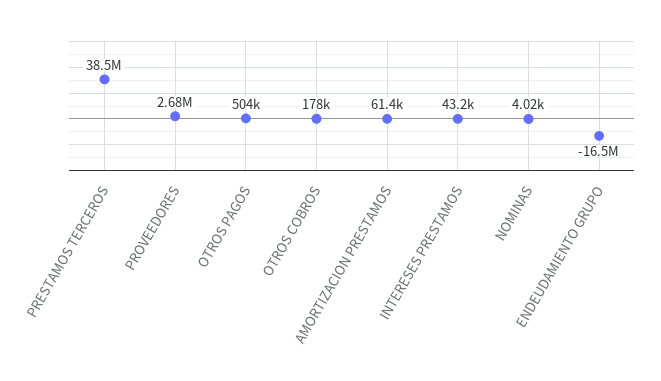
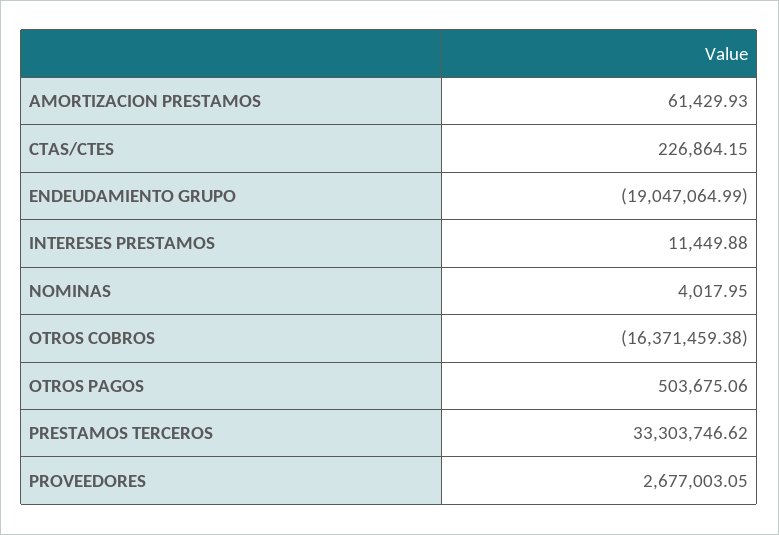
PRESTAMOS TERCEROS: 38500000 -> 33303746.62
OTROS COBROS: 178000 -> -16371459.38
INTERESES PRESTAMOS: 43200 -> 11449.88
ENDEUDAMIENTO GRUPO: -16500000 -> -19047064.99
CTAS/CTES: none -> 226864.15

